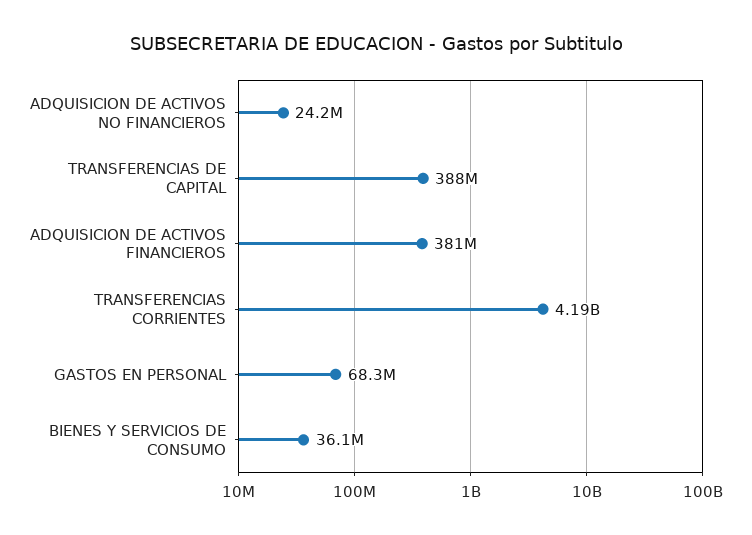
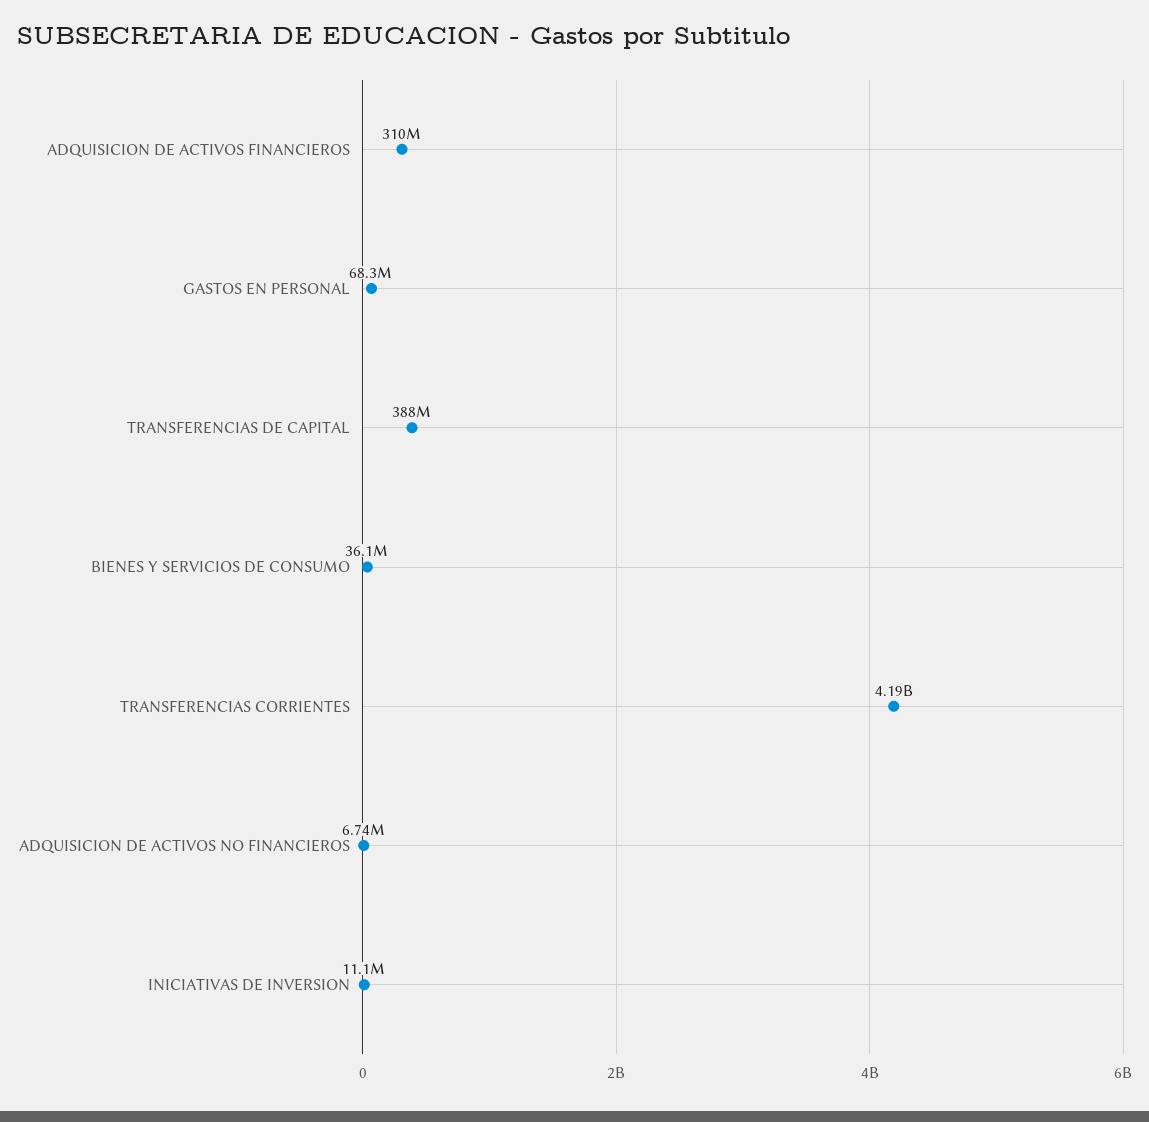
ADQUISICION DE ACTIVOS NO FINANCIEROS: 24200000 -> 6740000
ADQUISICION DE ACTIVOS FINANCIEROS: 381000000 -> 310000000
INICIATIVAS DE INVERSION: none -> 11100000

